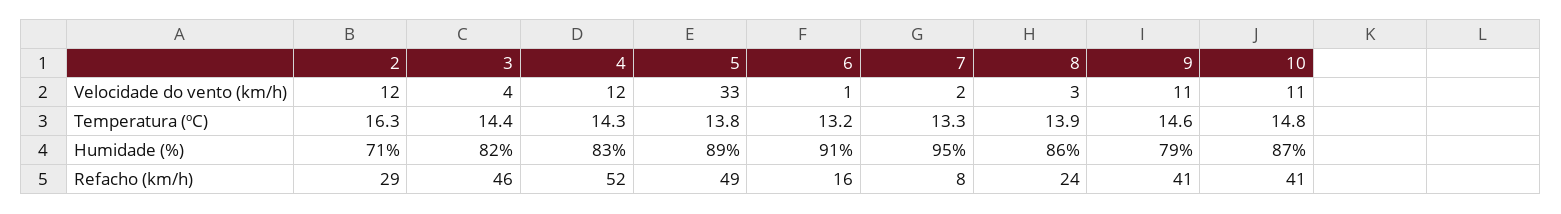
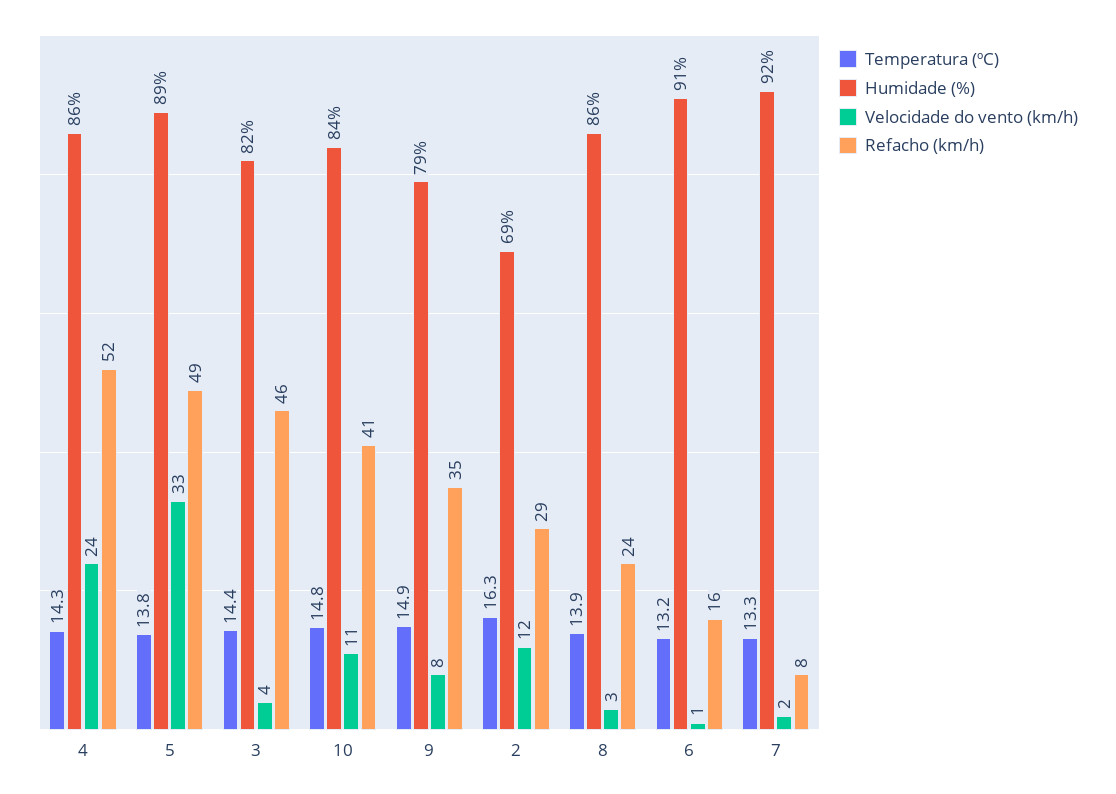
Velocidade do vento (km/h), 4: 12 -> 24
Velocidade do vento (km/h), 9: 11 -> 8
Temperatura (ºC), 9: 14.6 -> 14.9
Humidade (%), 2: 71 -> 69
Humidade (%), 4: 83 -> 86
Humidade (%), 7: 95 -> 92
Humidade (%), 10: 87 -> 84
Refacho (km/h), 9: 41 -> 35

